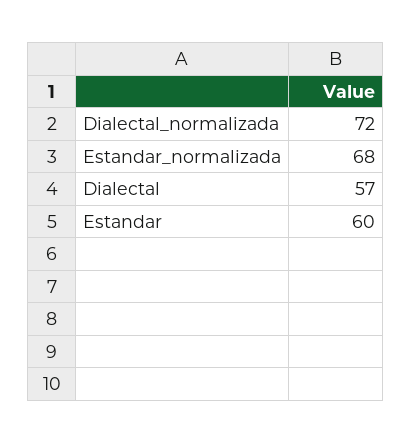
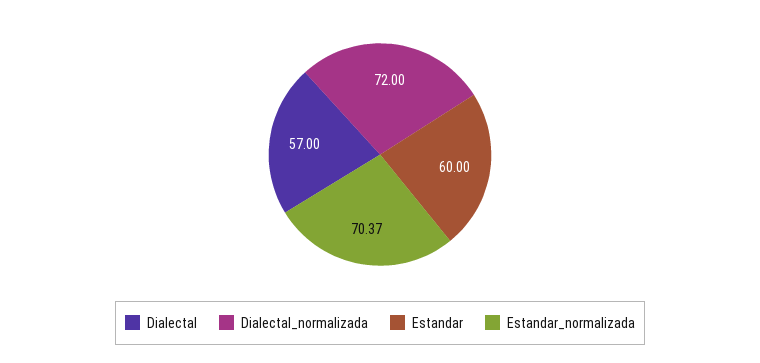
Estandar_normalizada: 68 -> 70.37

